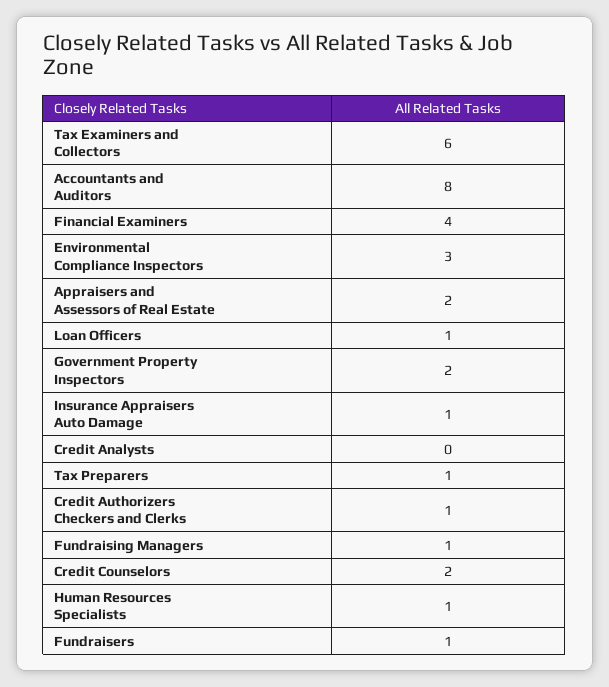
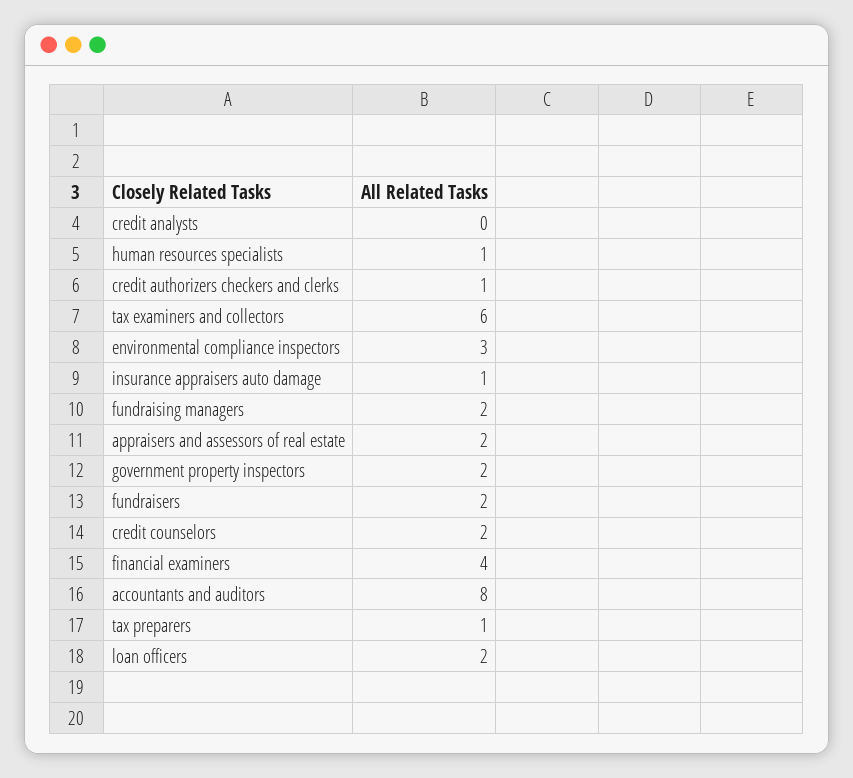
Loan Officers: 1 -> 2
Fundraising Managers: 1 -> 2
Fundraisers: 1 -> 2

